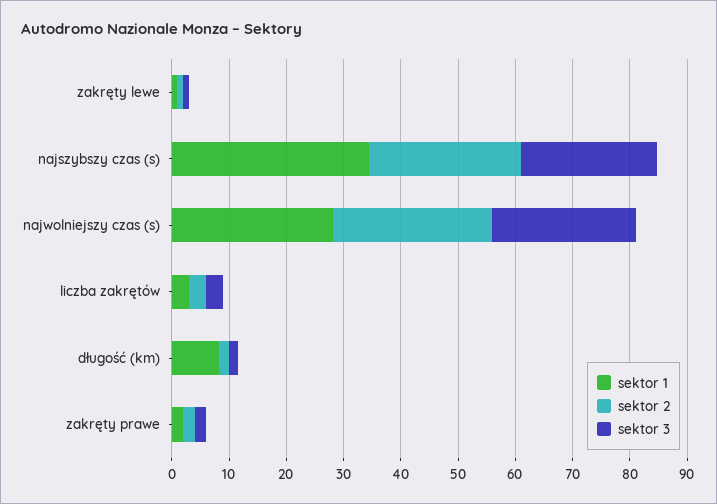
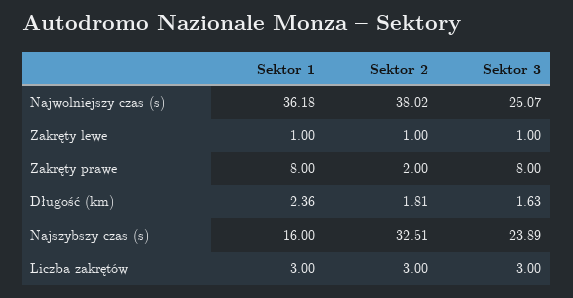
sektor 1, najszybszy czas (s): 34 -> 16
sektor 2, najszybszy czas (s): 26 -> 32.51
sektor 1, najwolniejszy czas (s): 28 -> 36.18
sektor 2, najwolniejszy czas (s): 28 -> 38.02
sektor 1, długość (km): 8 -> 2.36
sektor 1, zakręty prawe: 2 -> 8
sektor 3, zakręty prawe: 2 -> 8

